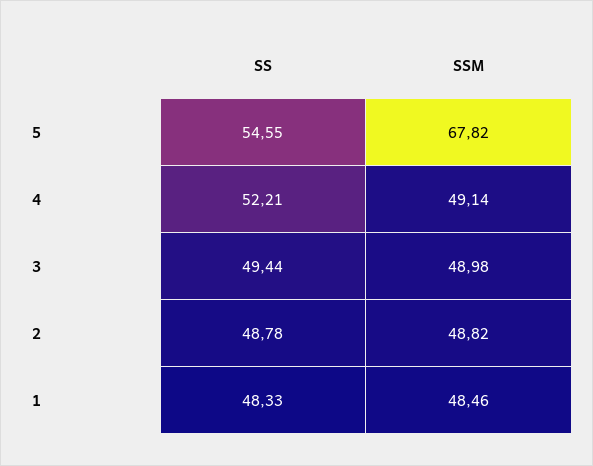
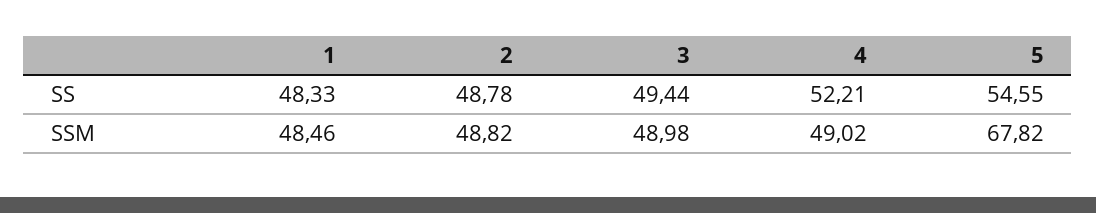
SSM, 4: 49.14 -> 49.02

